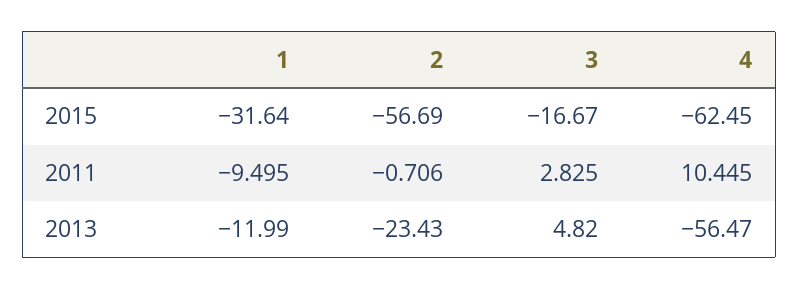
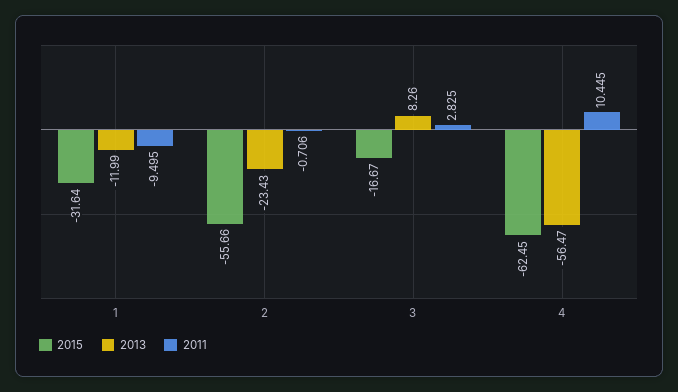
2015, 2: -56.69 -> -55.66
2013, 3: 4.82 -> 8.26

